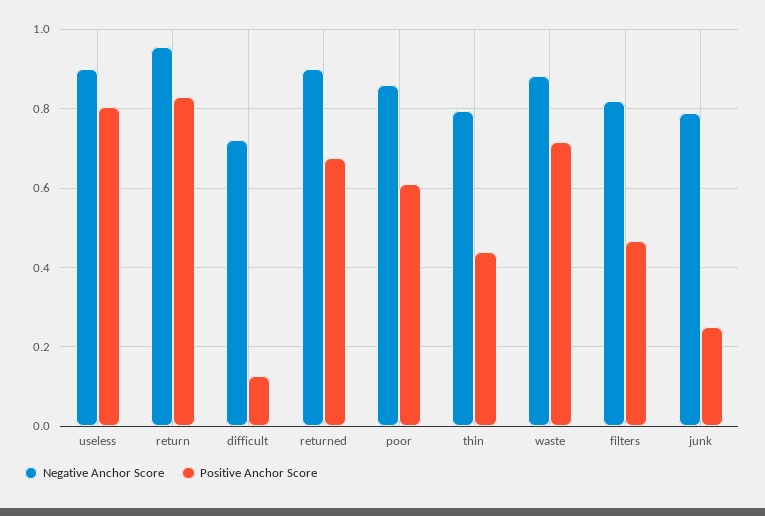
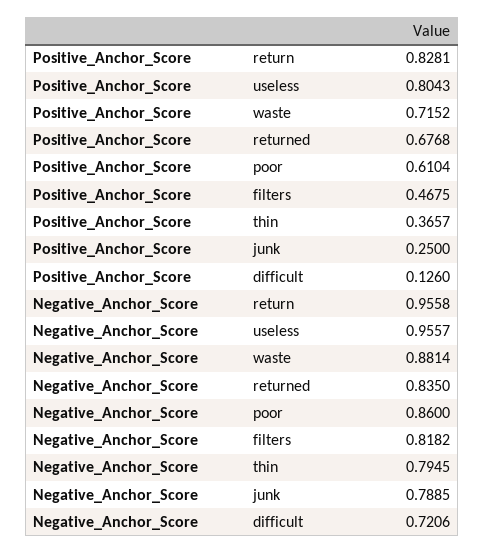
Negative Anchor Score, useless: 0.9 -> 0.9557
Negative Anchor Score, returned: 0.9 -> 0.835
Positive Anchor Score, thin: 0.44 -> 0.3657

